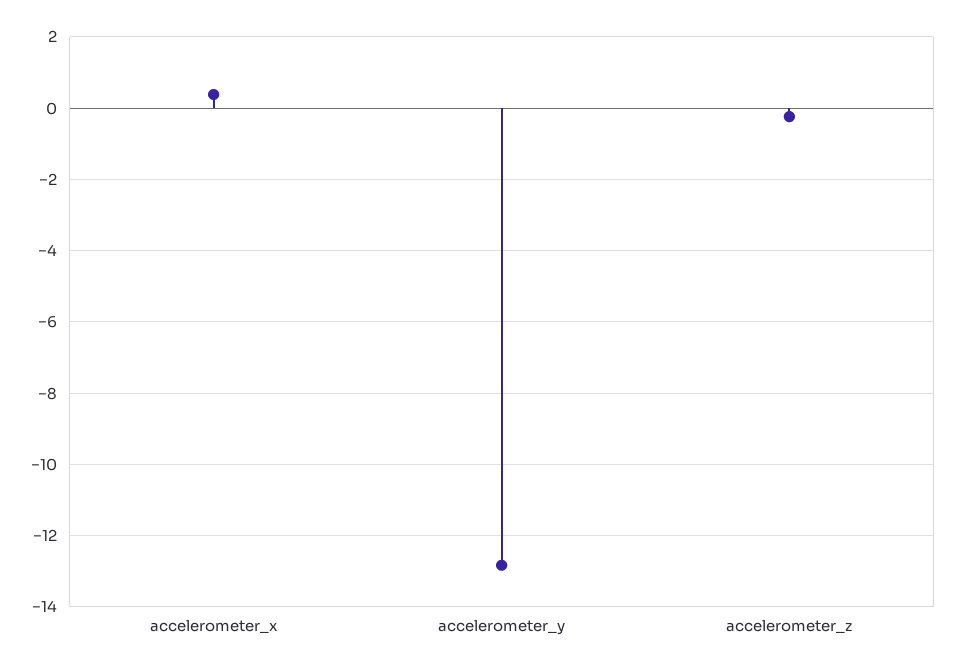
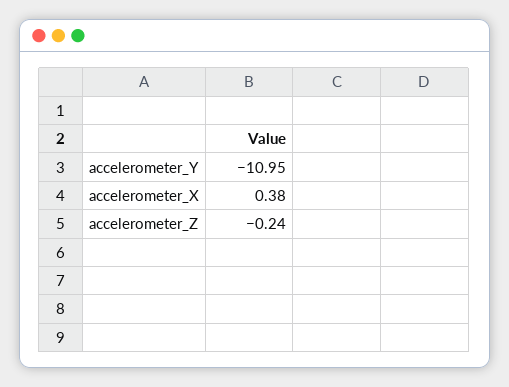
accelerometer_y: -12.8 -> -10.95

